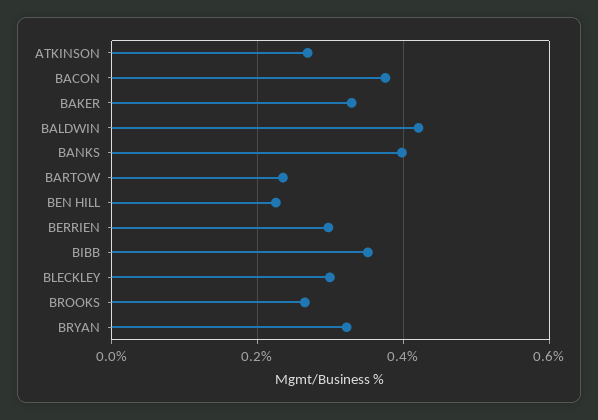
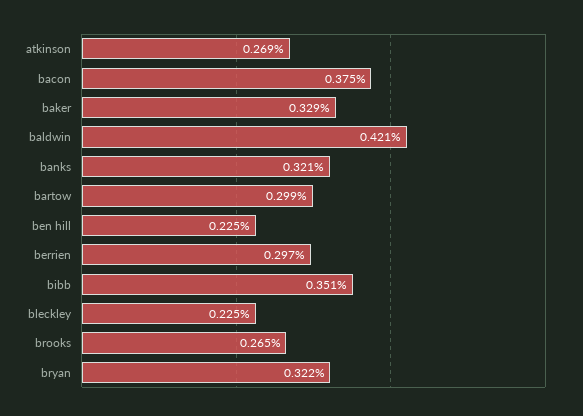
BANKS: 0.4 -> 0.321
BARTOW: 0.24 -> 0.299
BLECKLEY: 0.3 -> 0.225

